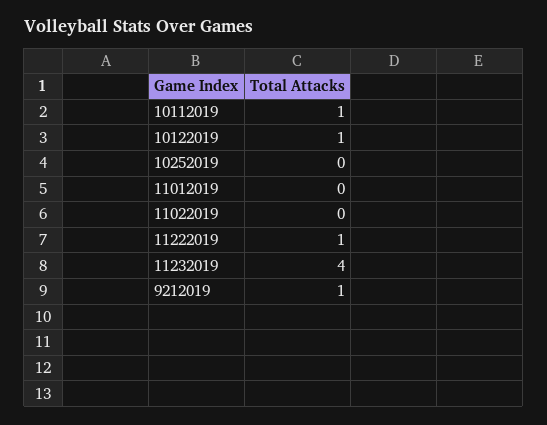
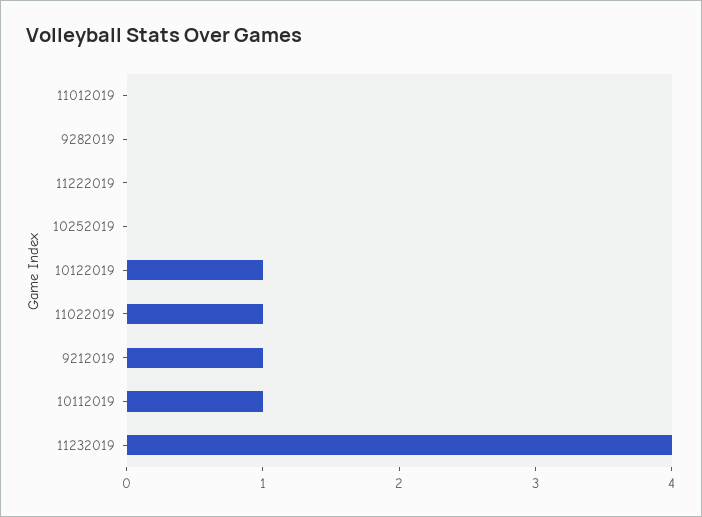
11022019: 0 -> 1
11222019: 1 -> 0
9282019: none -> 0

